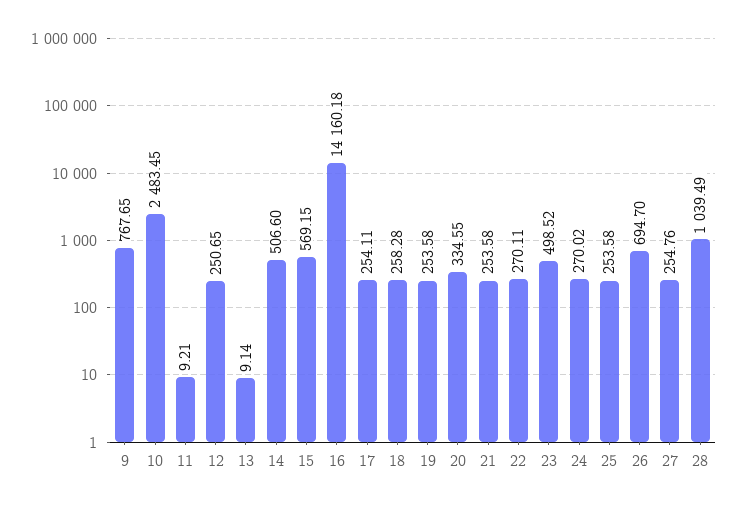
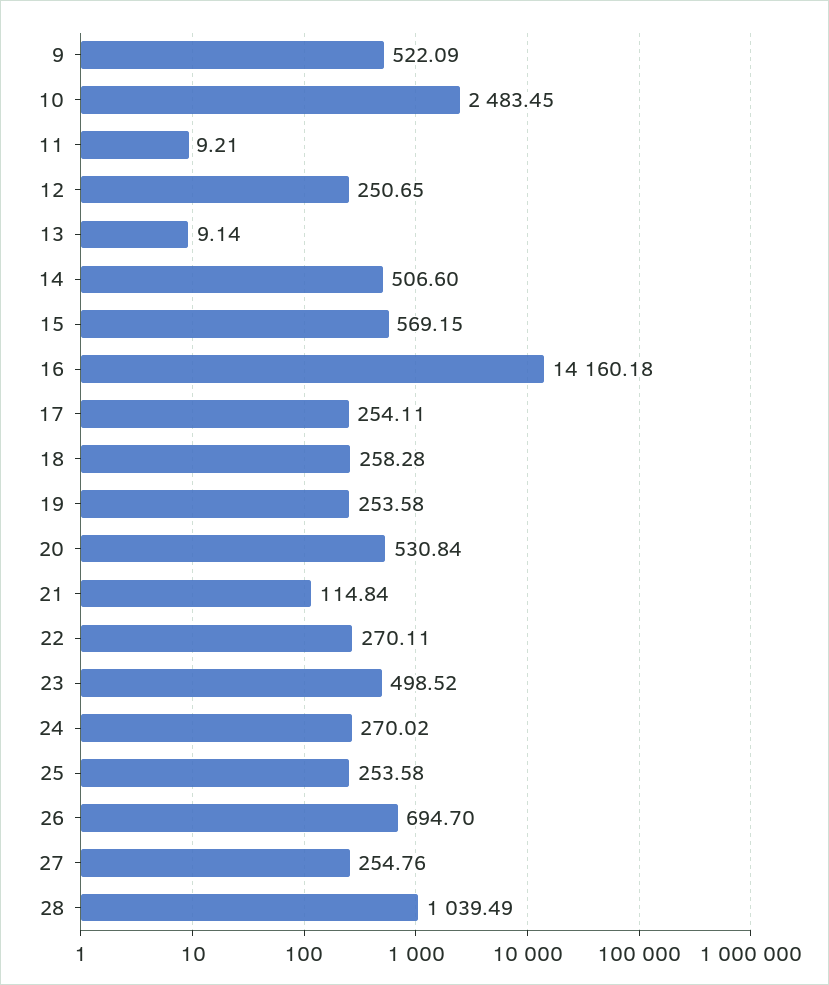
9: 767.65 -> 522.09
20: 334.55 -> 530.84
21: 253.58 -> 114.84

